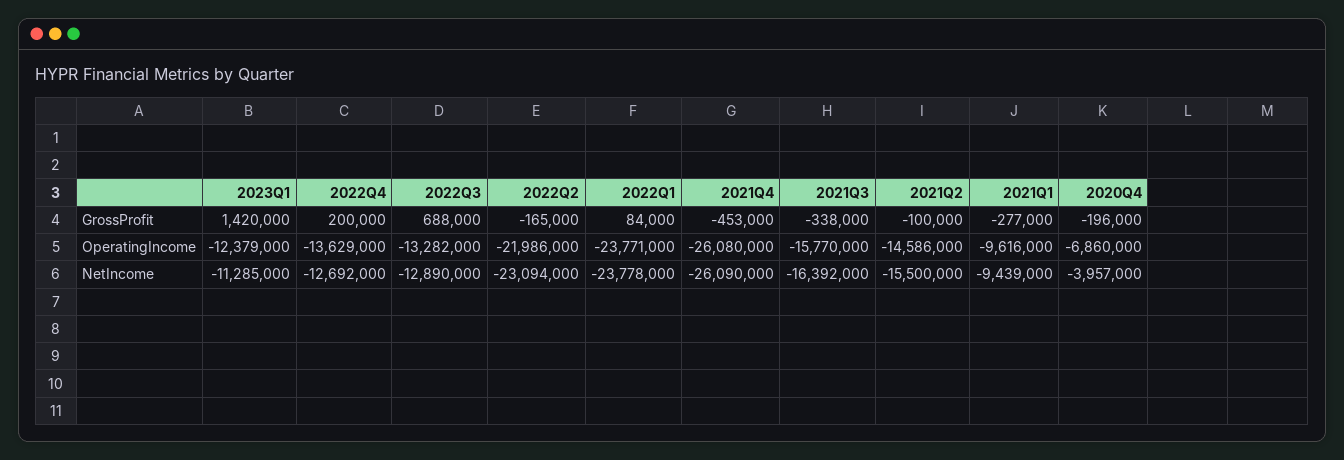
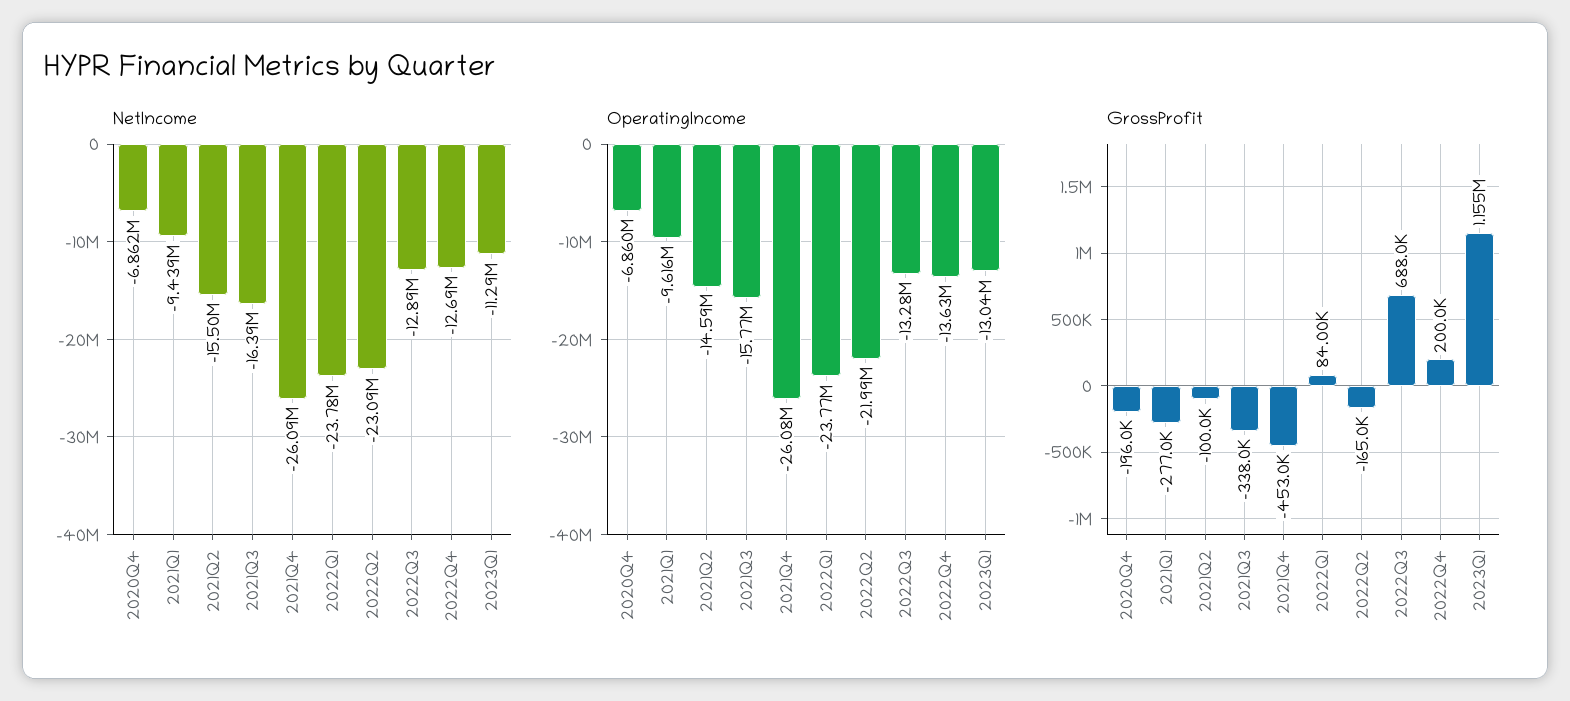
GrossProfit, 2023Q1: 1420000 -> 1155000
OperatingIncome, 2023Q1: -12379000 -> -13040000
NetIncome, 2020Q4: -3957000 -> -6862000

